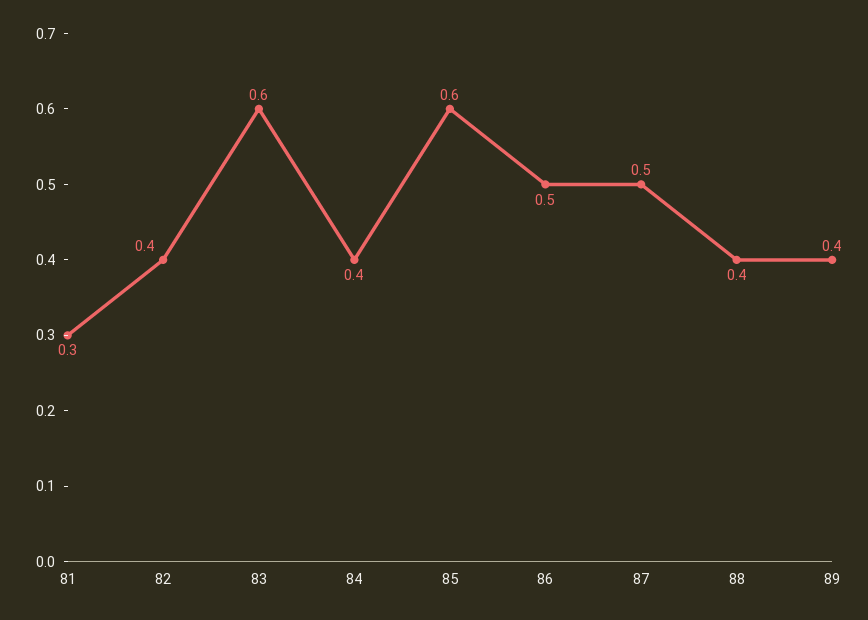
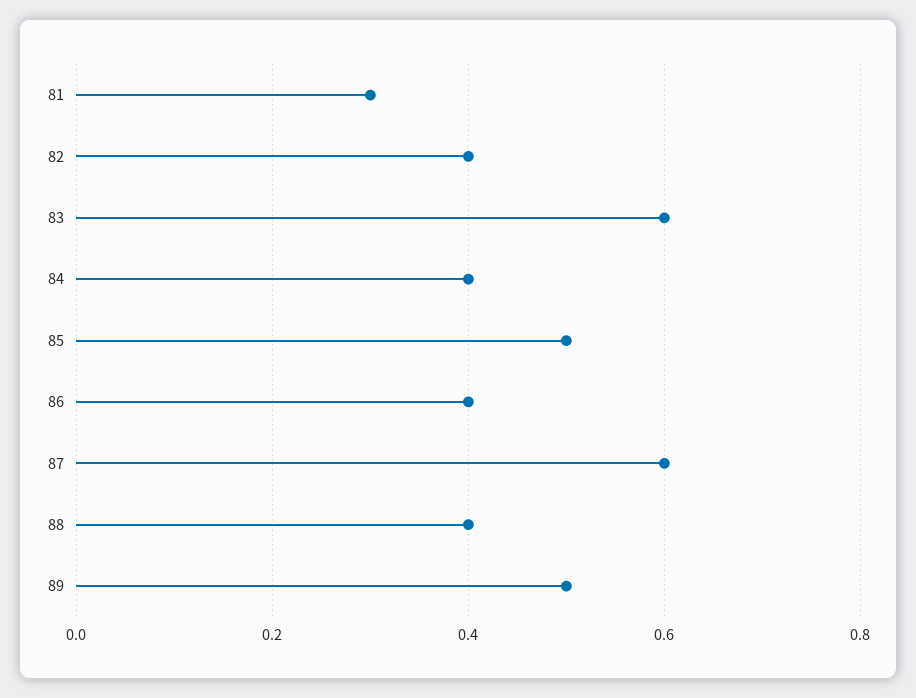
85: 0.6 -> 0.5
86: 0.5 -> 0.4
87: 0.5 -> 0.6
89: 0.4 -> 0.5

